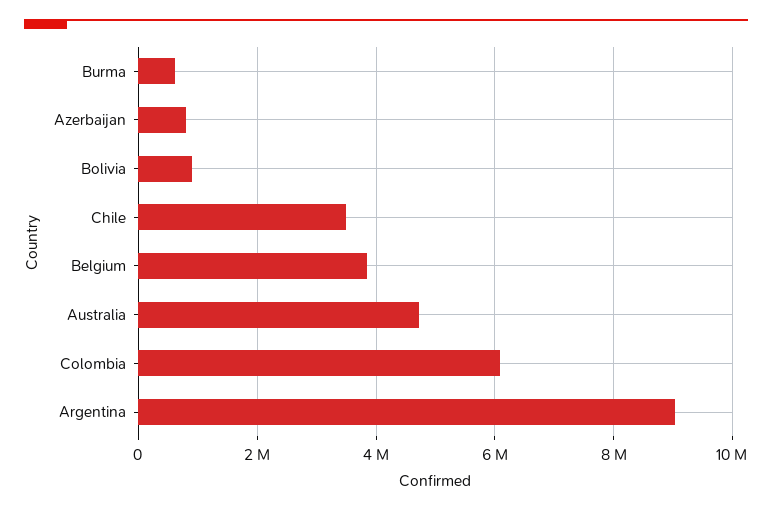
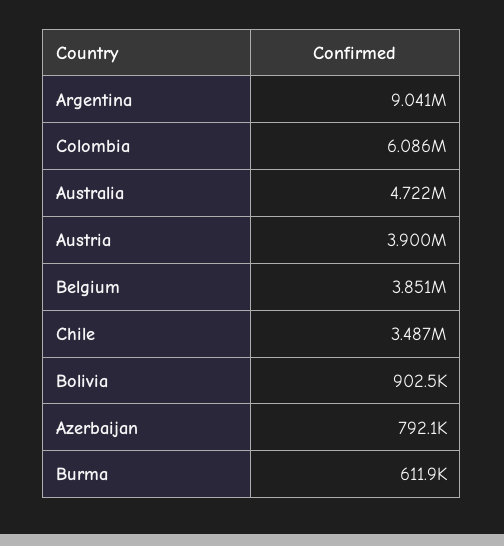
Austria: none -> 3900000

